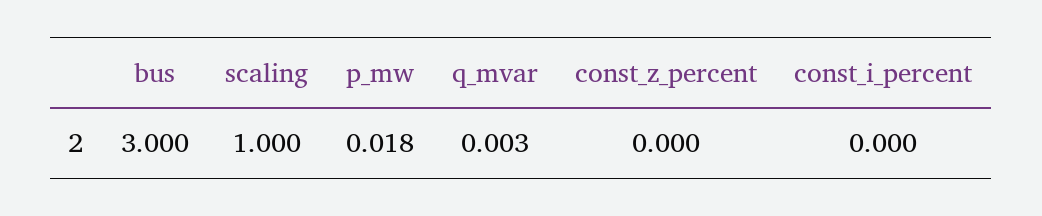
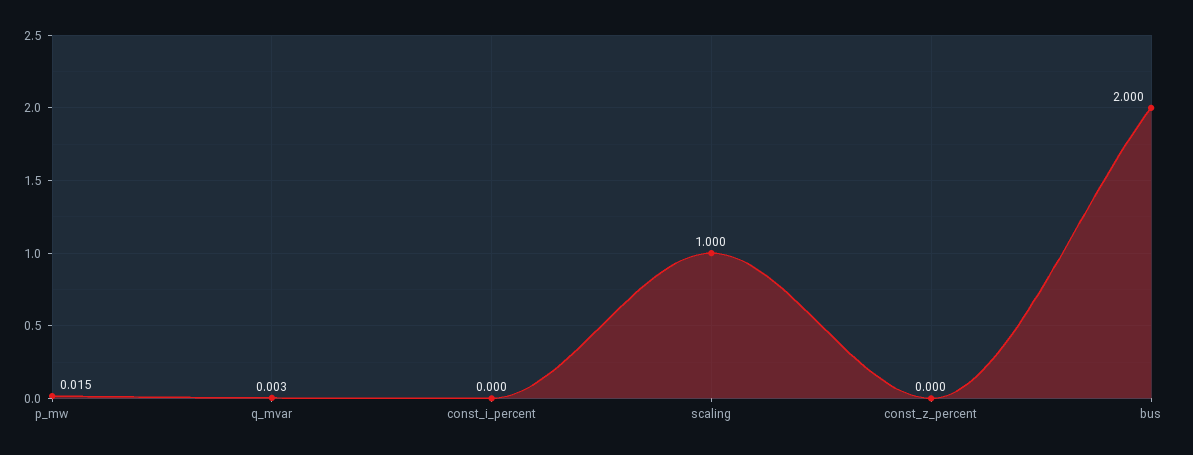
bus: 3 -> 2
p_mw: 0.018 -> 0.015

